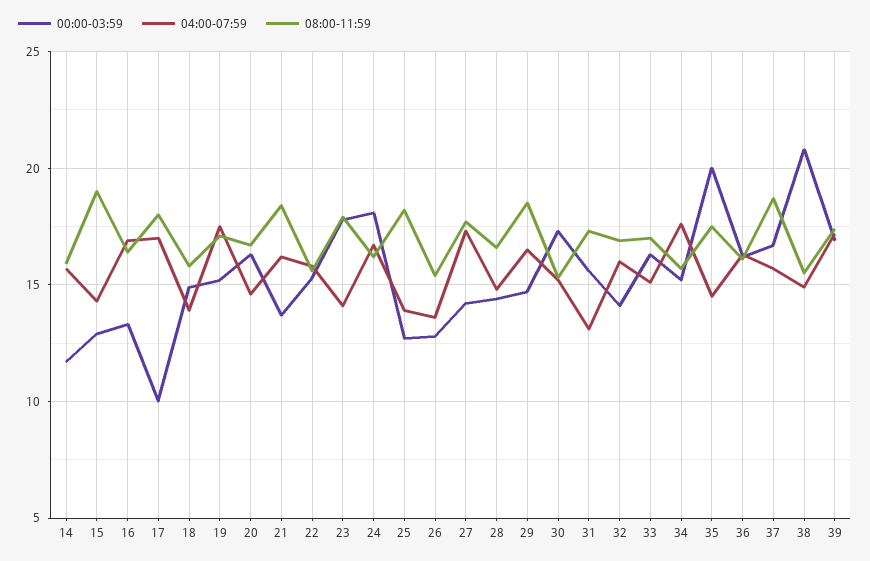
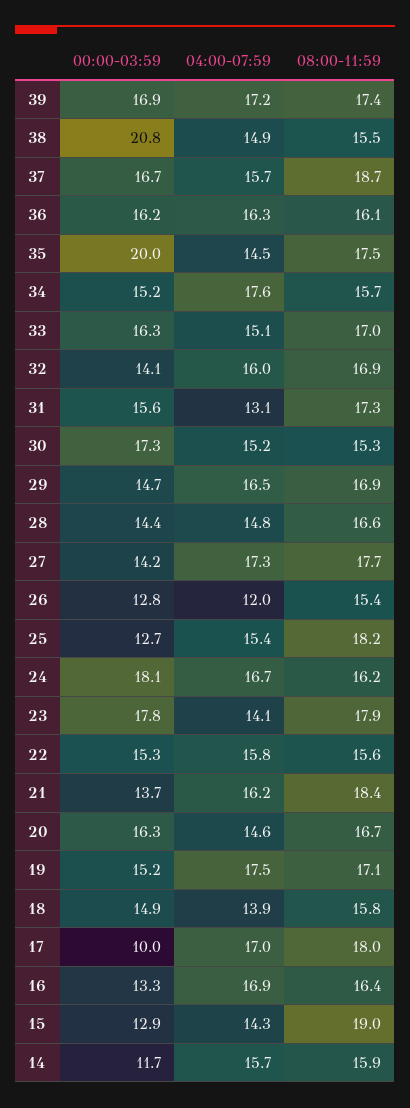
04:00-07:59, 25: 14 -> 15.4
04:00-07:59, 26: 13.5 -> 12
08:00-11:59, 29: 18.5 -> 16.9

